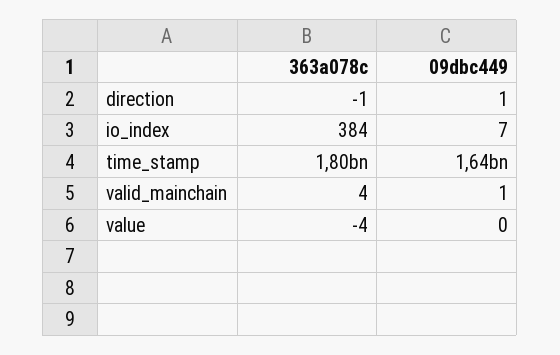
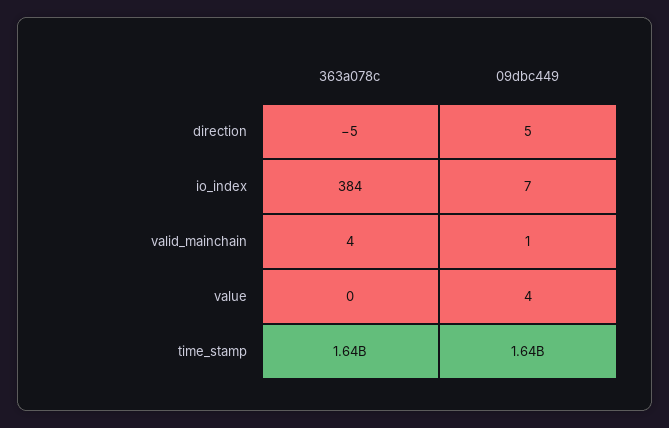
363a078c, direction: -1 -> -5
09dbc449, direction: 1 -> 5
363a078c, time_stamp: 1800000000 -> 1640000000
363a078c, value: -4 -> 0
09dbc449, value: 0 -> 4

